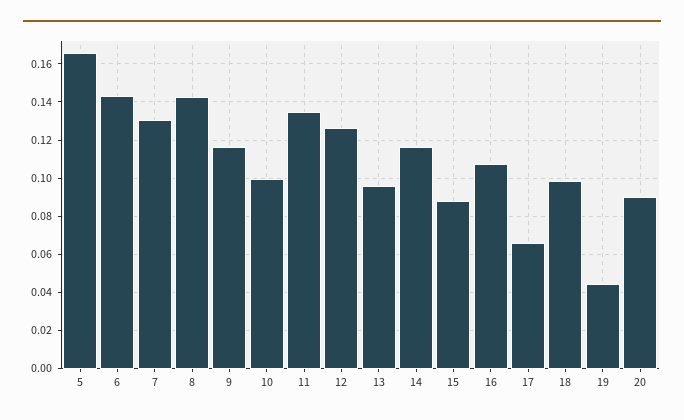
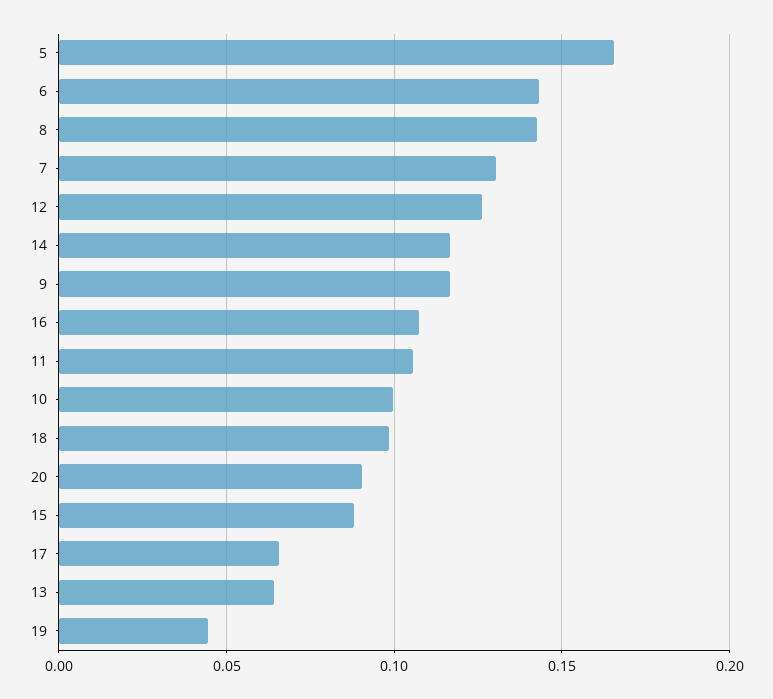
11: 0.135 -> 0.105
13: 0.095 -> 0.065

